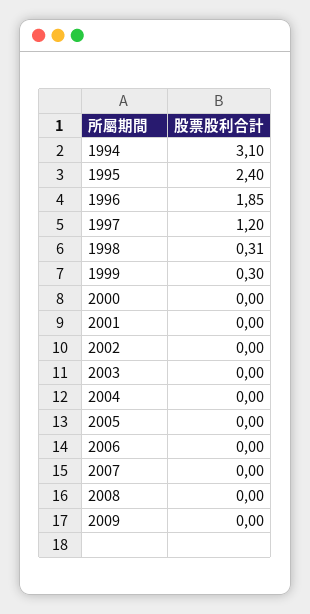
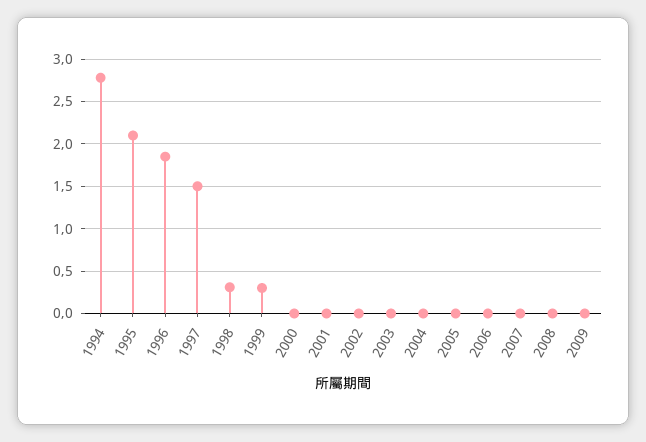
1994: 3.1 -> 2.8
1995: 2.4 -> 2.1
1997: 1.2 -> 1.5

